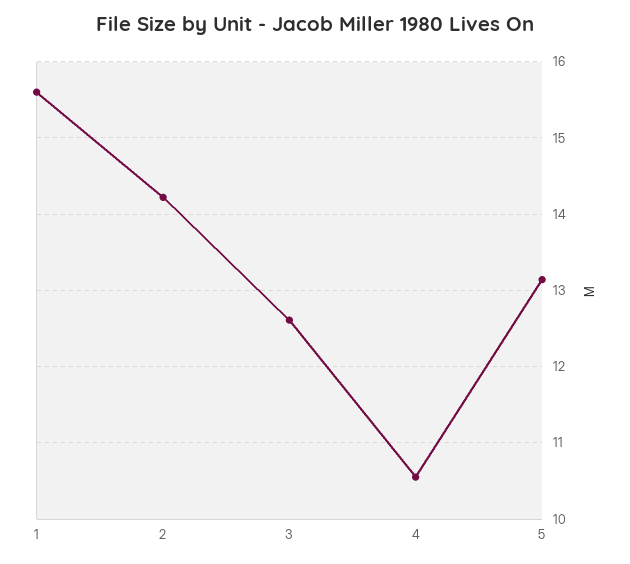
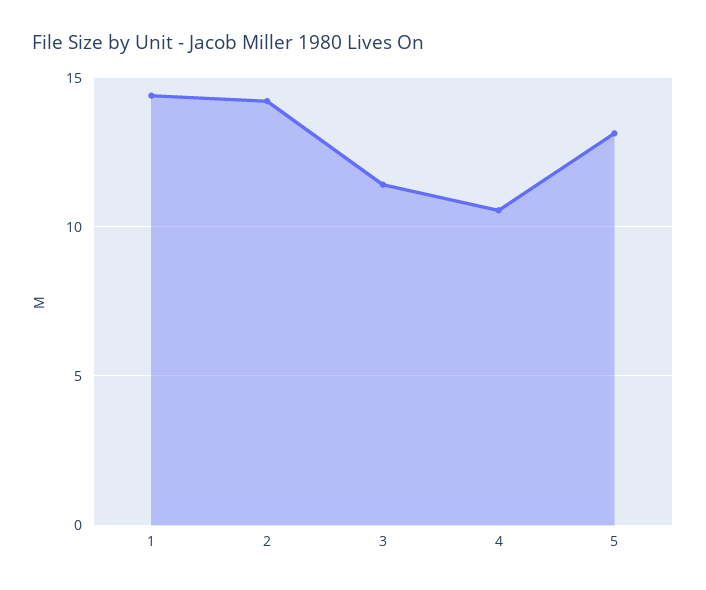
1: 15.6 -> 14.5
3: 12.6 -> 11.5

